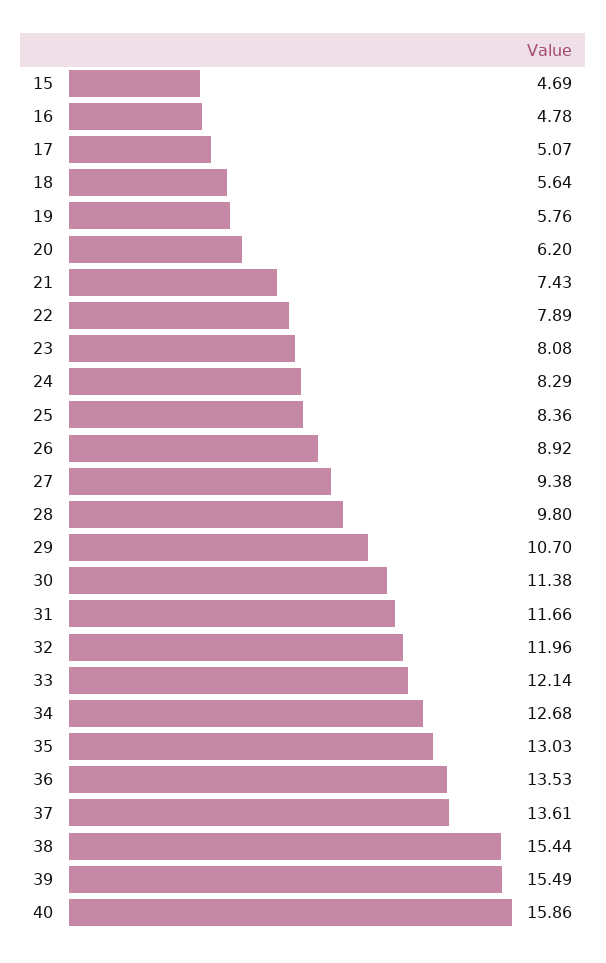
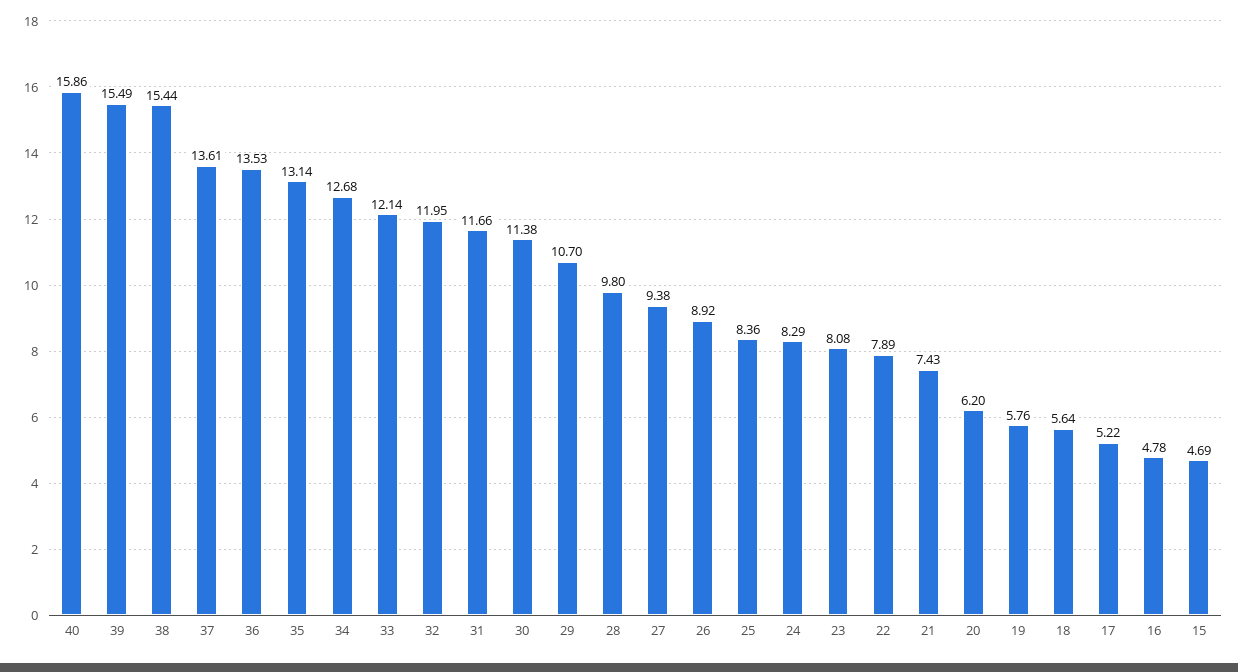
17: 5.07 -> 5.22
32: 11.96 -> 11.95
35: 13.03 -> 13.14

